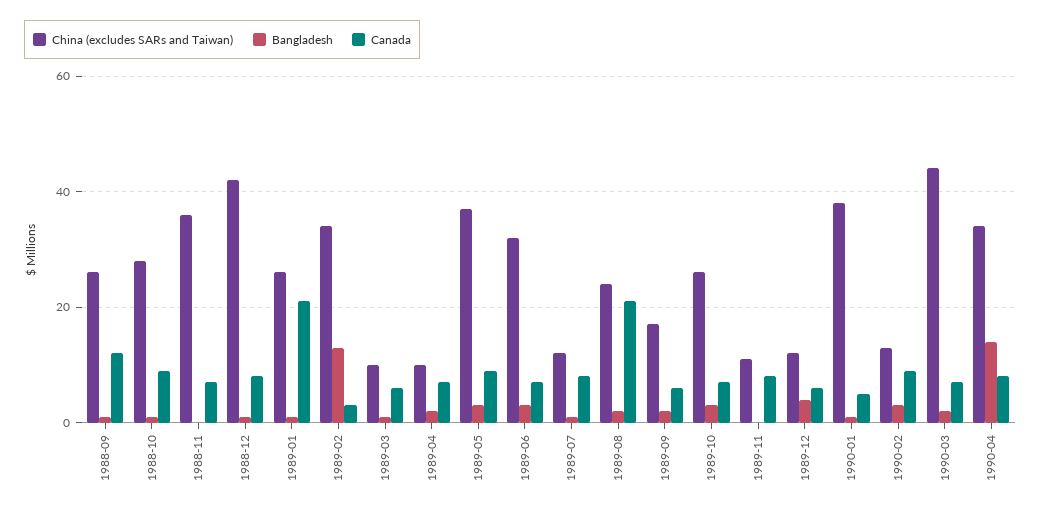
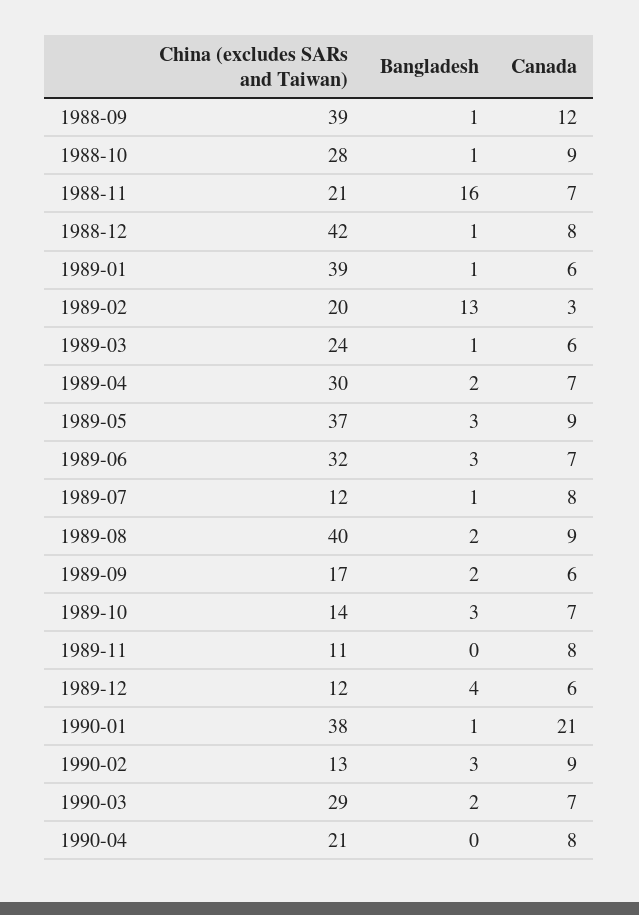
China (excludes SARs and Taiwan), 1988-09: 25 -> 39
China (excludes SARs and Taiwan), 1988-11: 35 -> 21
Bangladesh, 1988-11: 0 -> 16
China (excludes SARs and Taiwan), 1989-01: 25 -> 39
Canada, 1989-01: 20 -> 6
China (excludes SARs and Taiwan), 1989-02: 35 -> 20
China (excludes SARs and Taiwan), 1989-03: 10 -> 24
China (excludes SARs and Taiwan), 1989-04: 10 -> 30
China (excludes SARs and Taiwan), 1989-08: 25 -> 40
Canada, 1989-08: 20 -> 9
China (excludes SARs and Taiwan), 1989-10: 25 -> 14
Canada, 1990-01: 5 -> 21
China (excludes SARs and Taiwan), 1990-03: 45 -> 29
China (excludes SARs and Taiwan), 1990-04: 35 -> 21
Bangladesh, 1990-04: 15 -> 0

